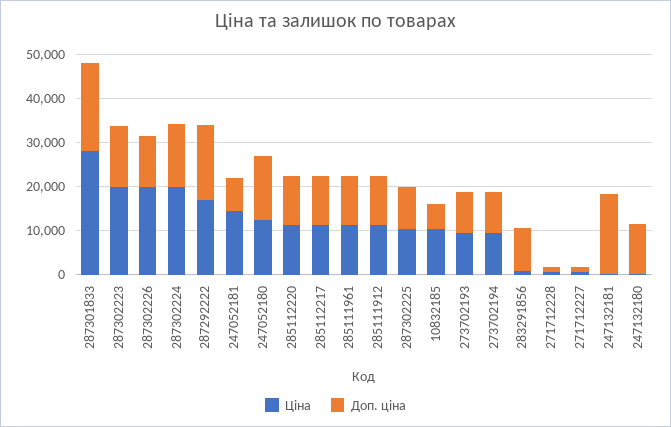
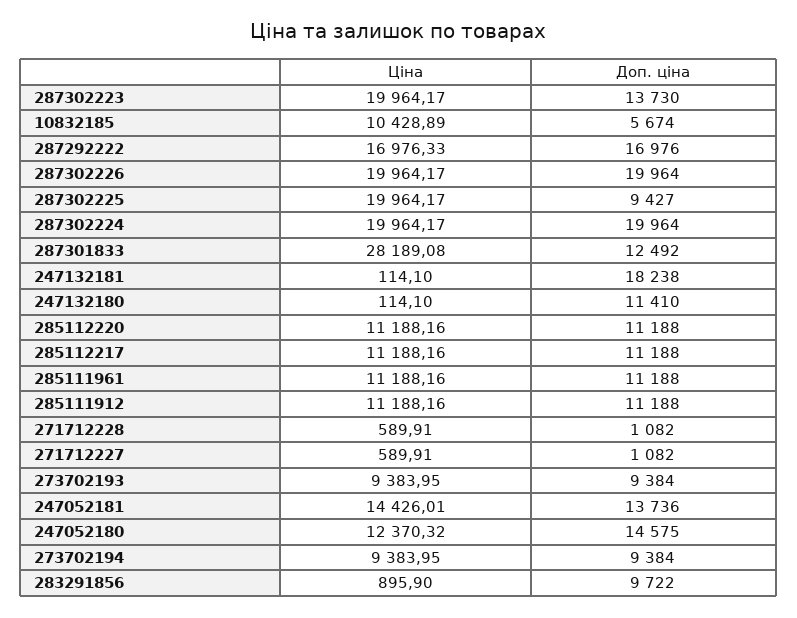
Доп. ціна, 287301833: 20000 -> 12492
Доп. ціна, 287302226: 12000 -> 19964
Доп. ціна, 287302224: 14000 -> 19964
Доп. ціна, 247052181: 8000 -> 13736
Ціна, 287302225: 10000 -> 19964.17

